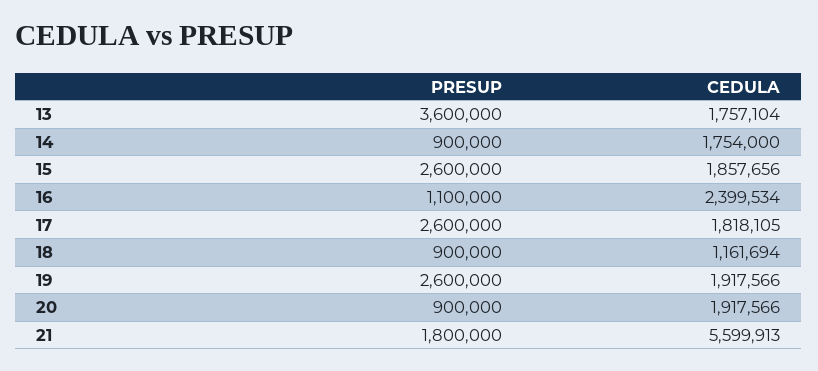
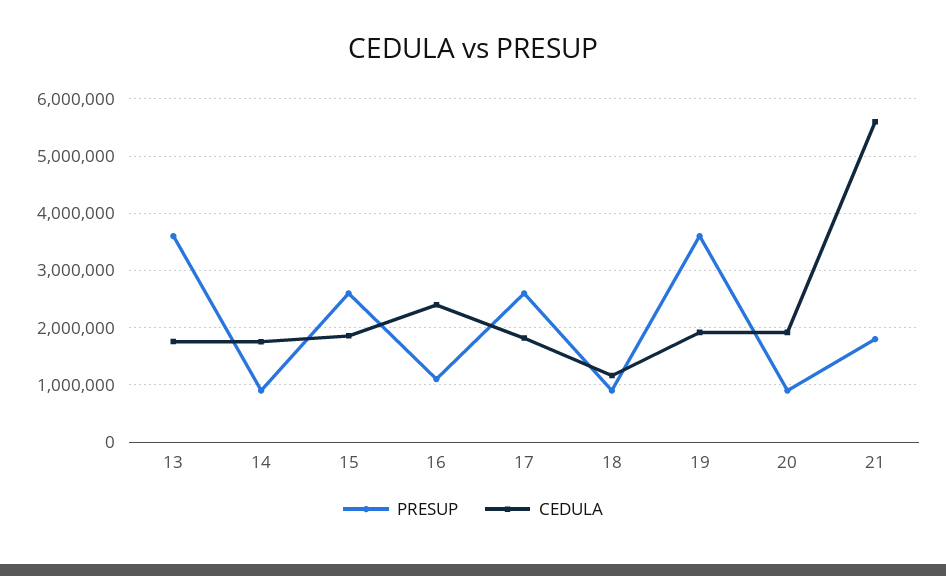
PRESUP, 19: 2600000 -> 3600000

